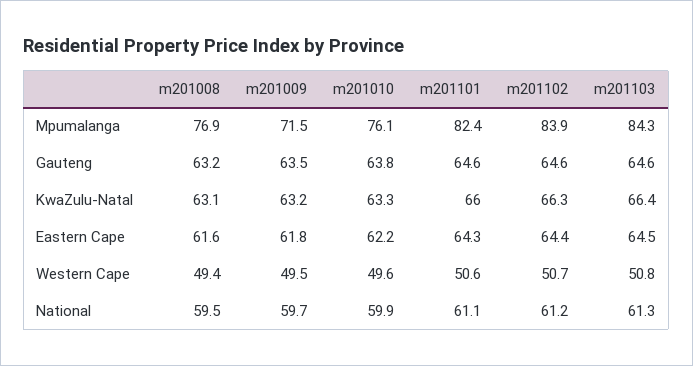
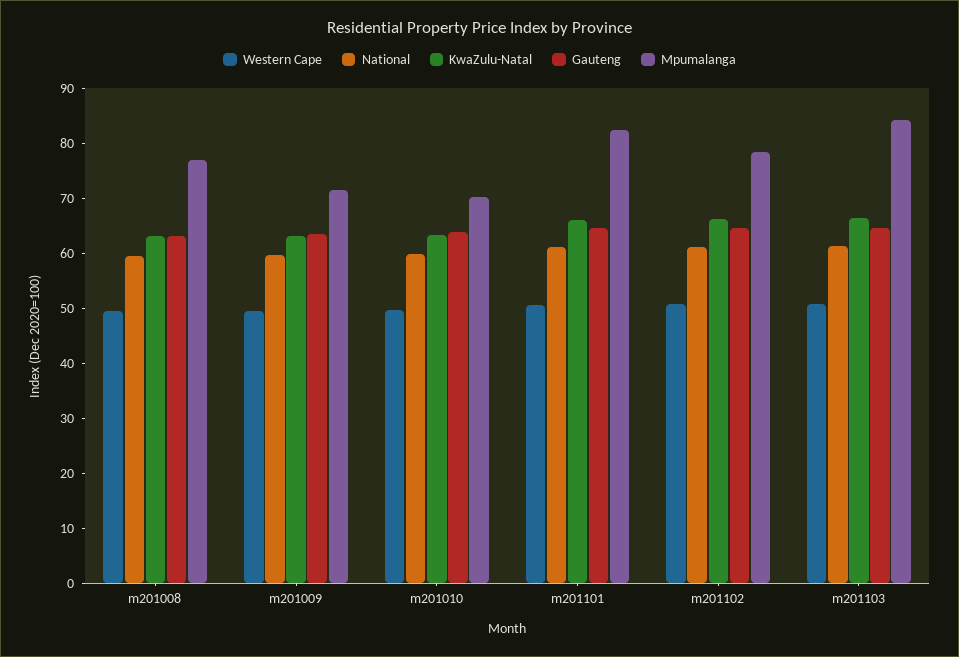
Mpumalanga, m201010: 76.1 -> 70
Mpumalanga, m201102: 83.9 -> 78
Eastern Cape, m201008: 61.6 -> none
Eastern Cape, m201009: 61.8 -> none
Eastern Cape, m201010: 62.2 -> none
Eastern Cape, m201101: 64.3 -> none
Eastern Cape, m201102: 64.4 -> none
Eastern Cape, m201103: 64.5 -> none

